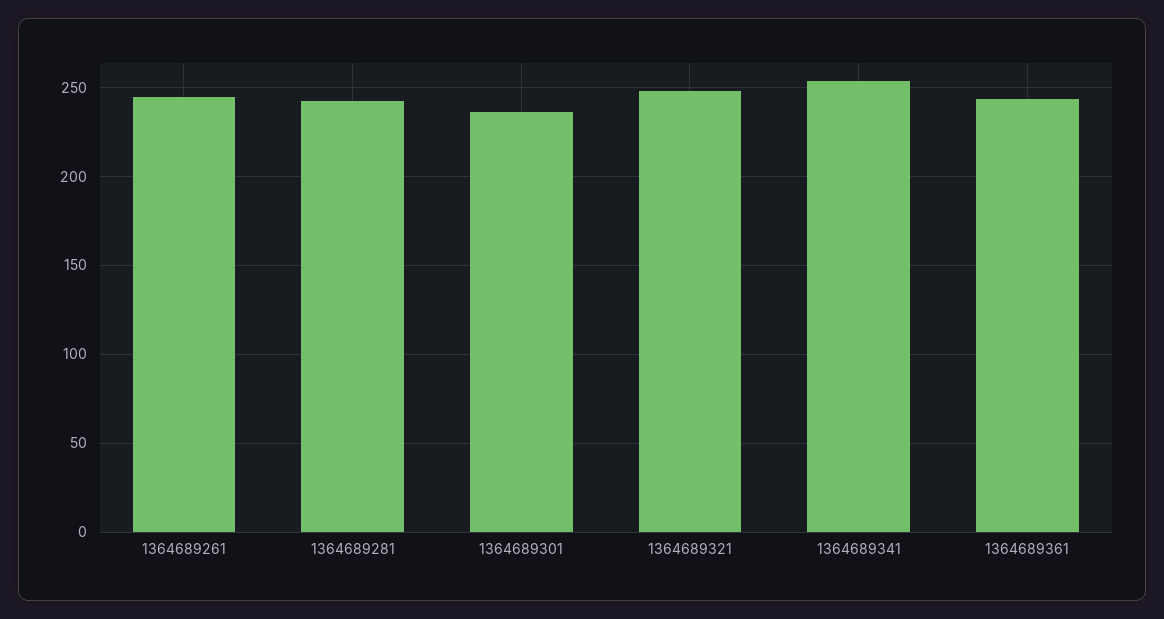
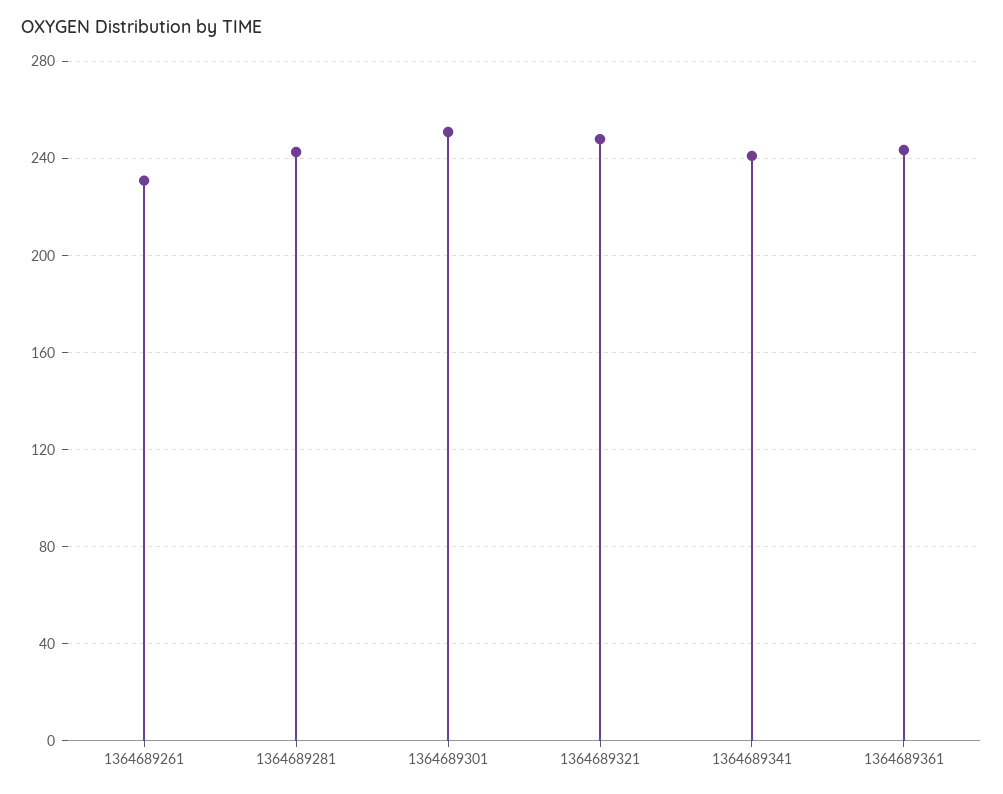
1364689261: 245 -> 230
1364689301: 235 -> 250
1364689341: 255 -> 240

